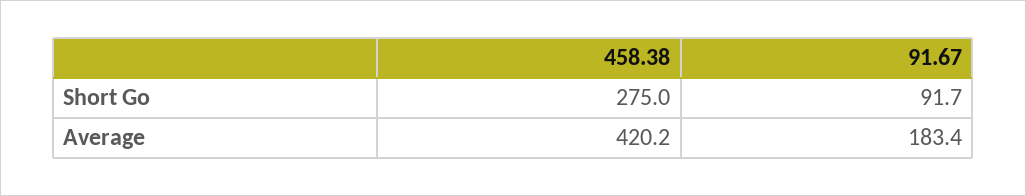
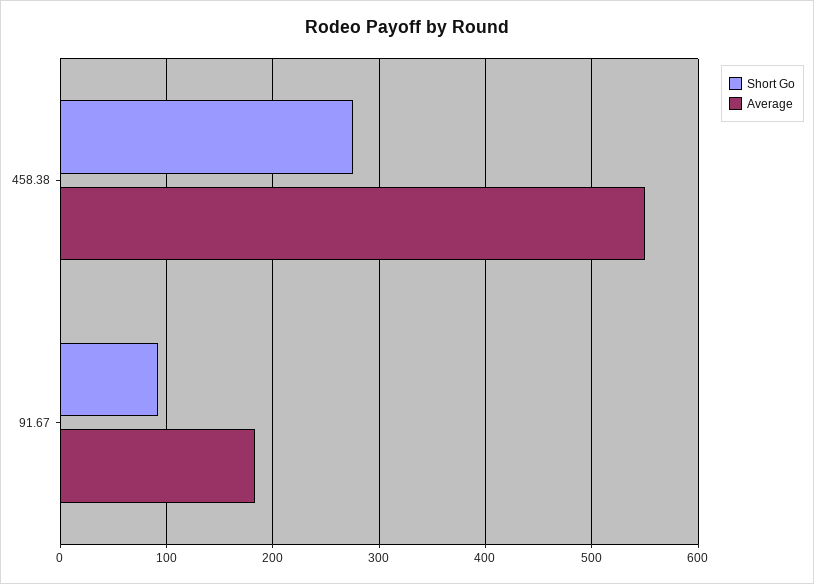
Average, 458.38: 420.2 -> 550

